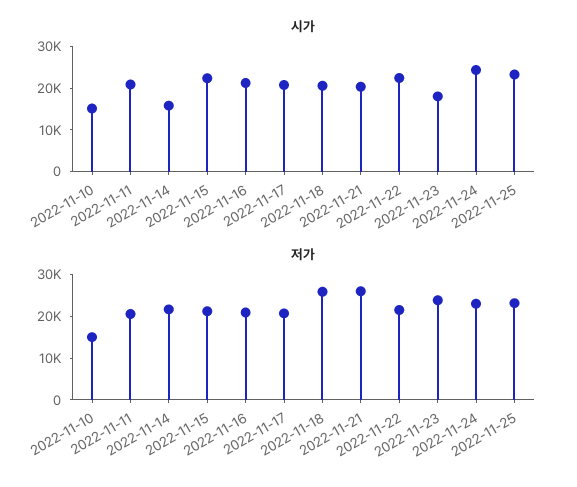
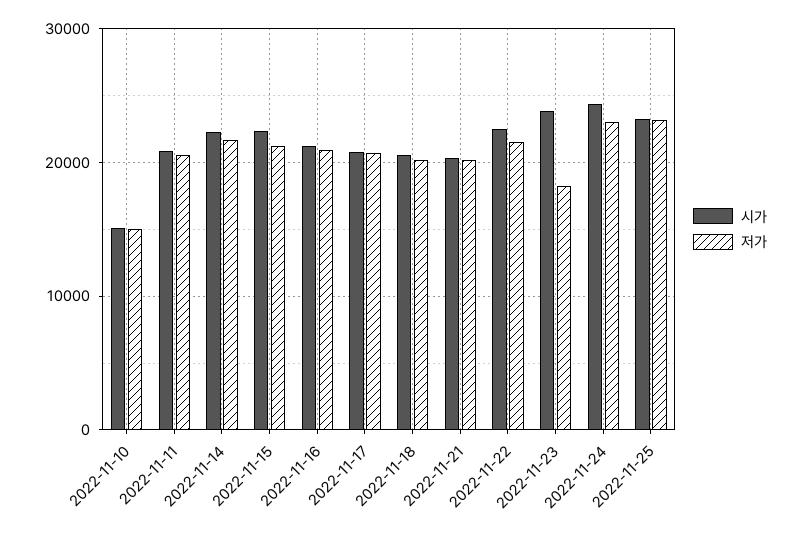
시가, 2022-11-14: 16000 -> 22000
시가, 2022-11-23: 18000 -> 24000
저가, 2022-11-18: 26000 -> 20000
저가, 2022-11-21: 26000 -> 20000
저가, 2022-11-23: 24000 -> 18000

